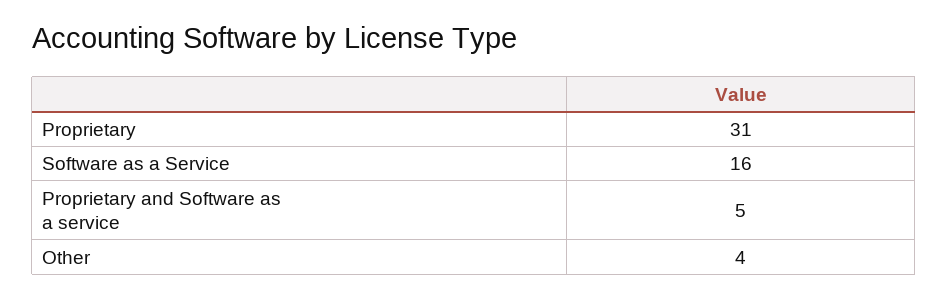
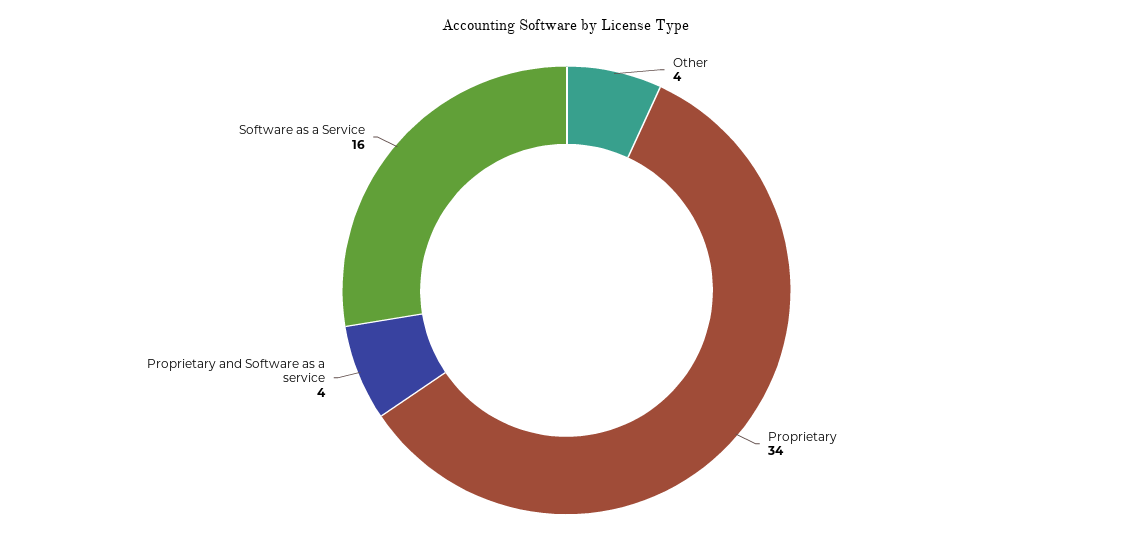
Proprietary: 31 -> 34
Proprietary and Software as a service: 5 -> 4

